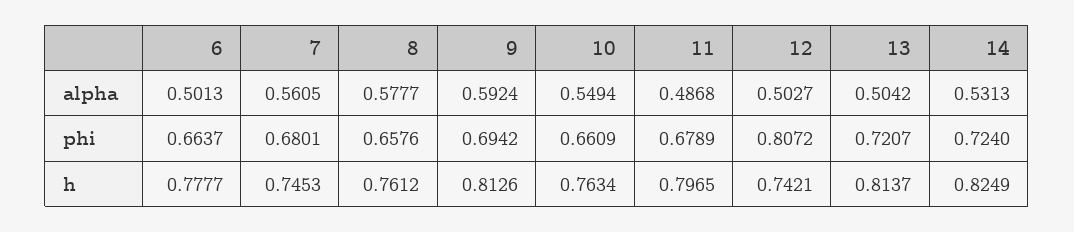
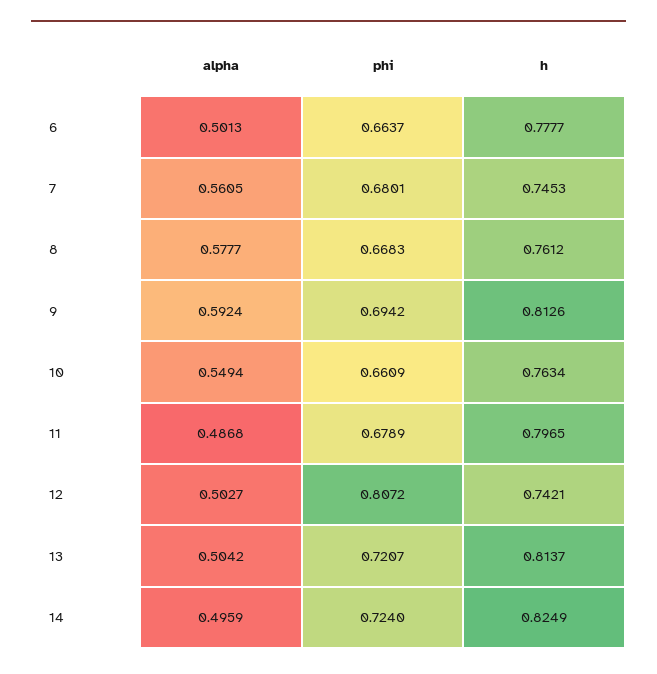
14, alpha: 0.5313 -> 0.4959
8, phi: 0.6576 -> 0.6683

